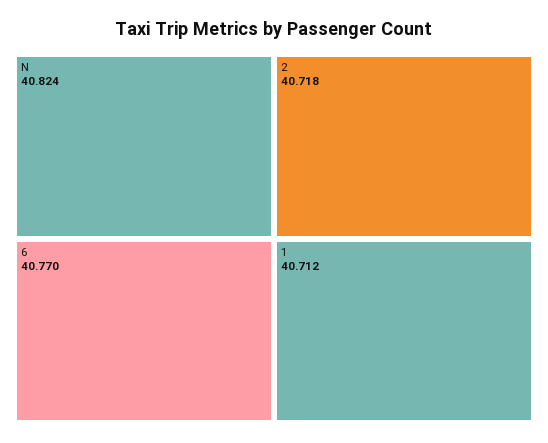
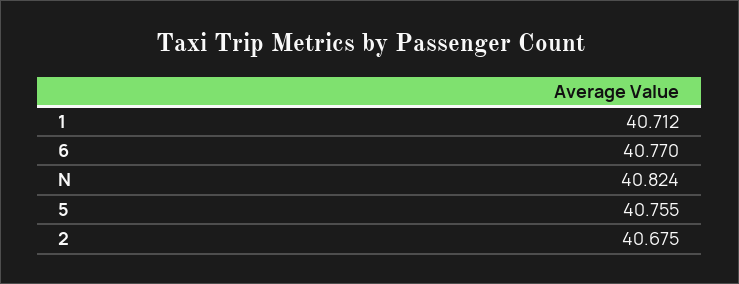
2: 40.718 -> 40.675
5: none -> 40.755

